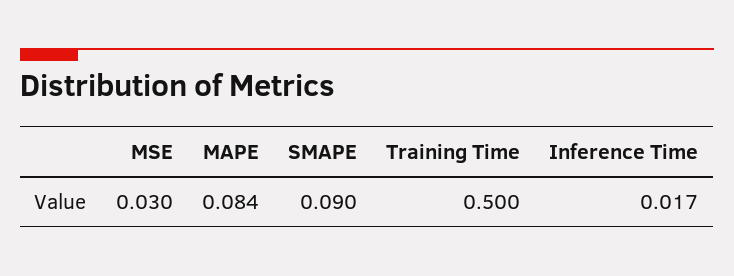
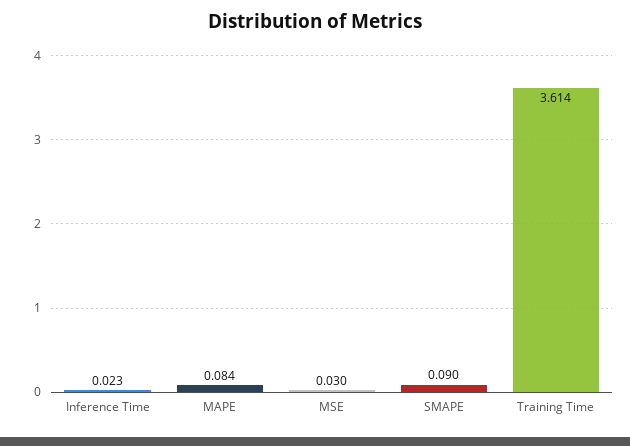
Training Time: 0.5 -> 3.614
Inference Time: 0.017 -> 0.023

